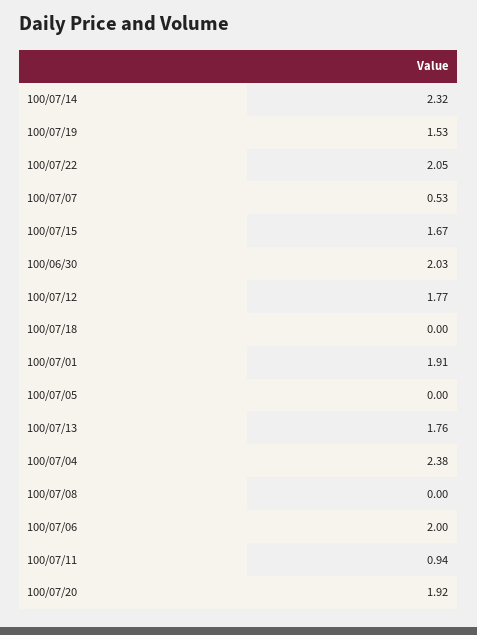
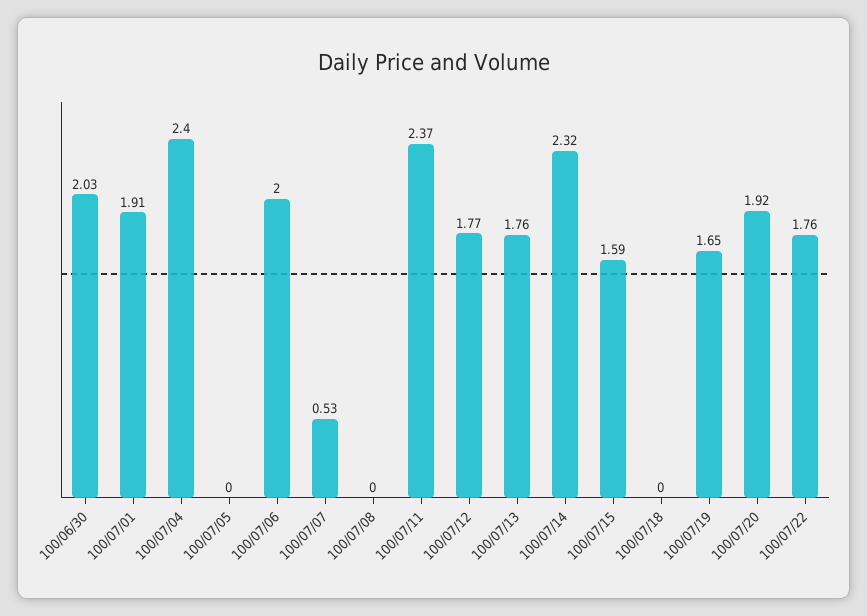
100/07/19: 1.53 -> 1.65
100/07/22: 2.05 -> 1.76
100/07/15: 1.67 -> 1.59
100/07/04: 2.38 -> 2.4
100/07/11: 0.94 -> 2.37

